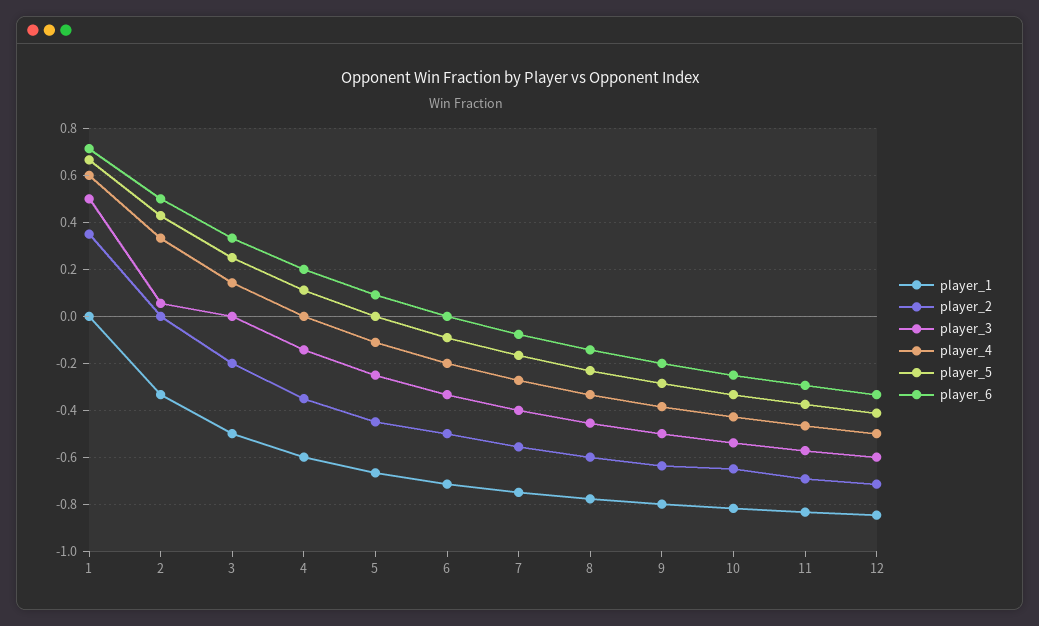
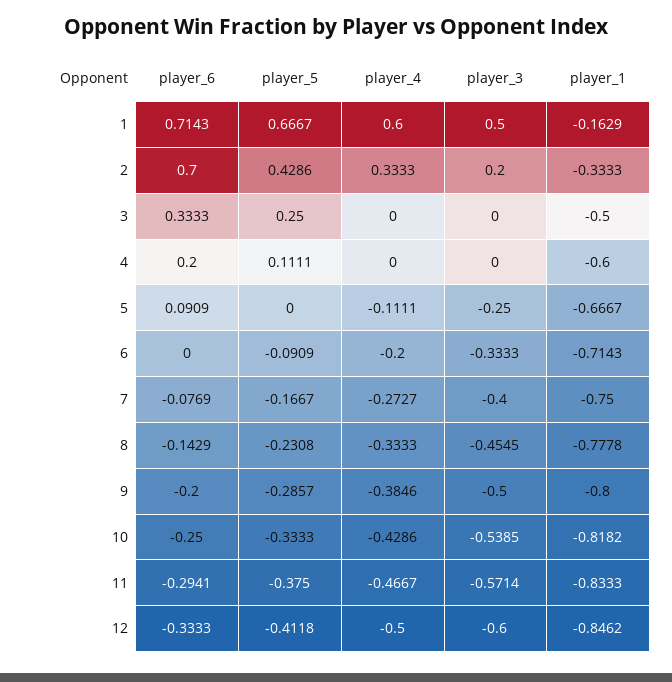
player_1, 1: 0 -> -0.1629
player_2, 1: 0.35 -> none
player_2, 2: 0 -> none
player_3, 2: 0.05 -> 0.2
player_6, 2: 0.5 -> 0.7
player_2, 3: -0.2 -> none
player_4, 3: 0.15 -> 0
player_2, 4: -0.35 -> none
player_3, 4: -0.15 -> 0
player_2, 5: -0.45 -> none
player_2, 6: -0.5 -> none
player_2, 7: -0.55 -> none
player_2, 8: -0.6 -> none
player_2, 9: -0.65 -> none
player_2, 10: -0.65 -> none
player_2, 11: -0.7 -> none
player_2, 12: -0.7 -> none

